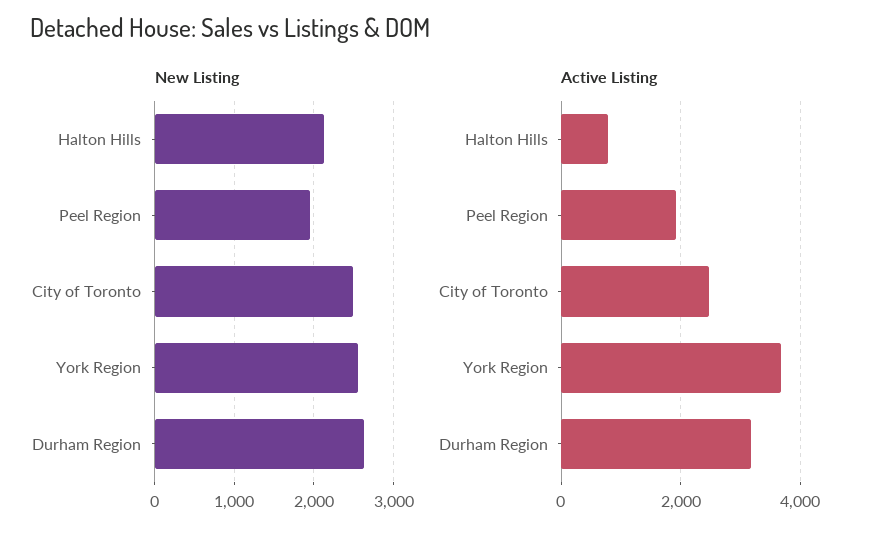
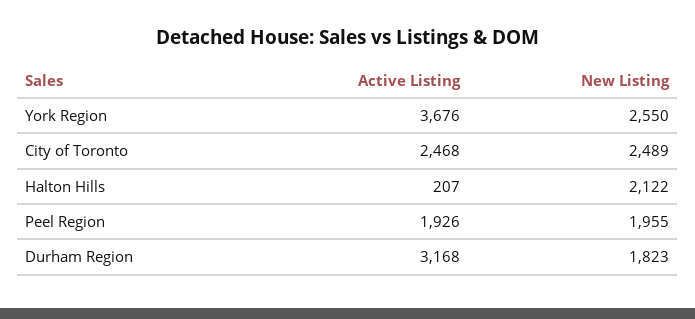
New Listing, Durham Region: 2600 -> 1823
Active Listing, Halton Hills: 800 -> 207

